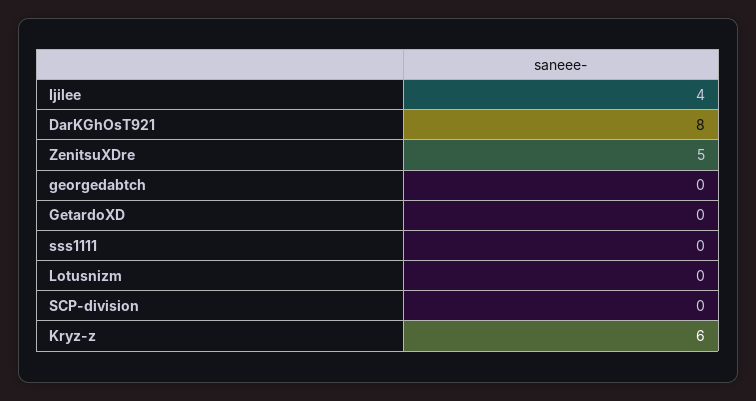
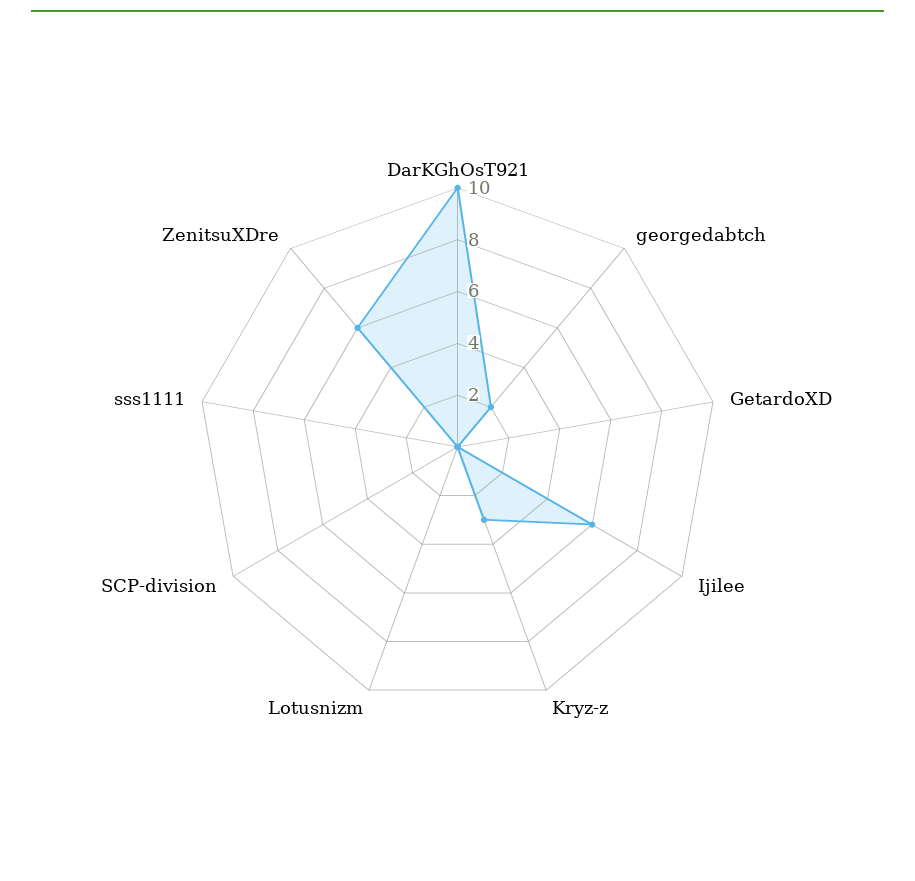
Ijilee: 4 -> 6
DarKGhOsT921: 8 -> 10
ZenitsuXDre: 5 -> 6
georgedabtch: 0 -> 2
Kryz-z: 6 -> 3

